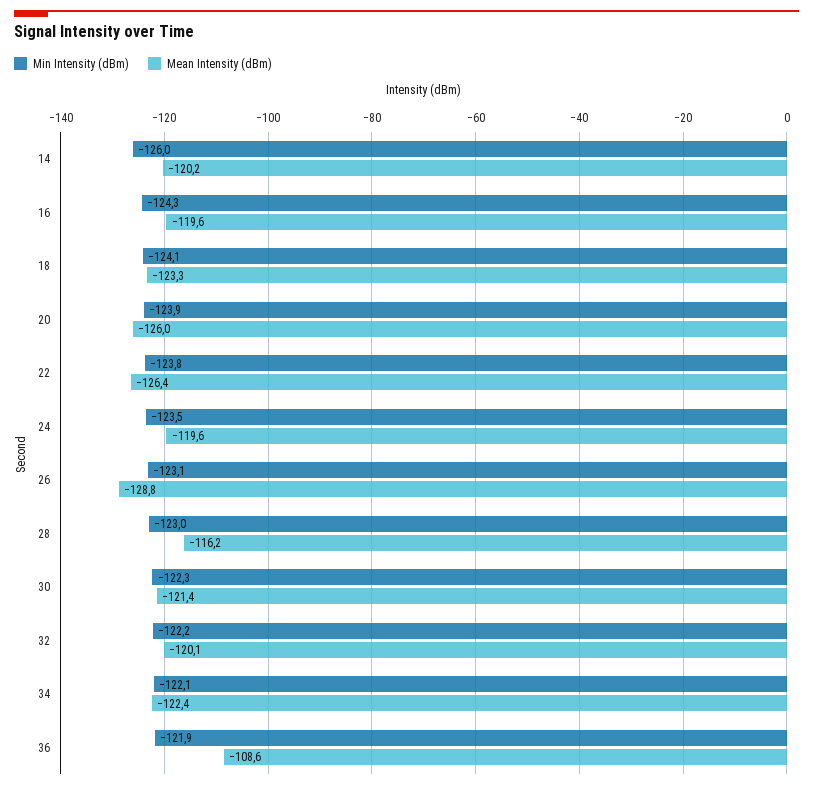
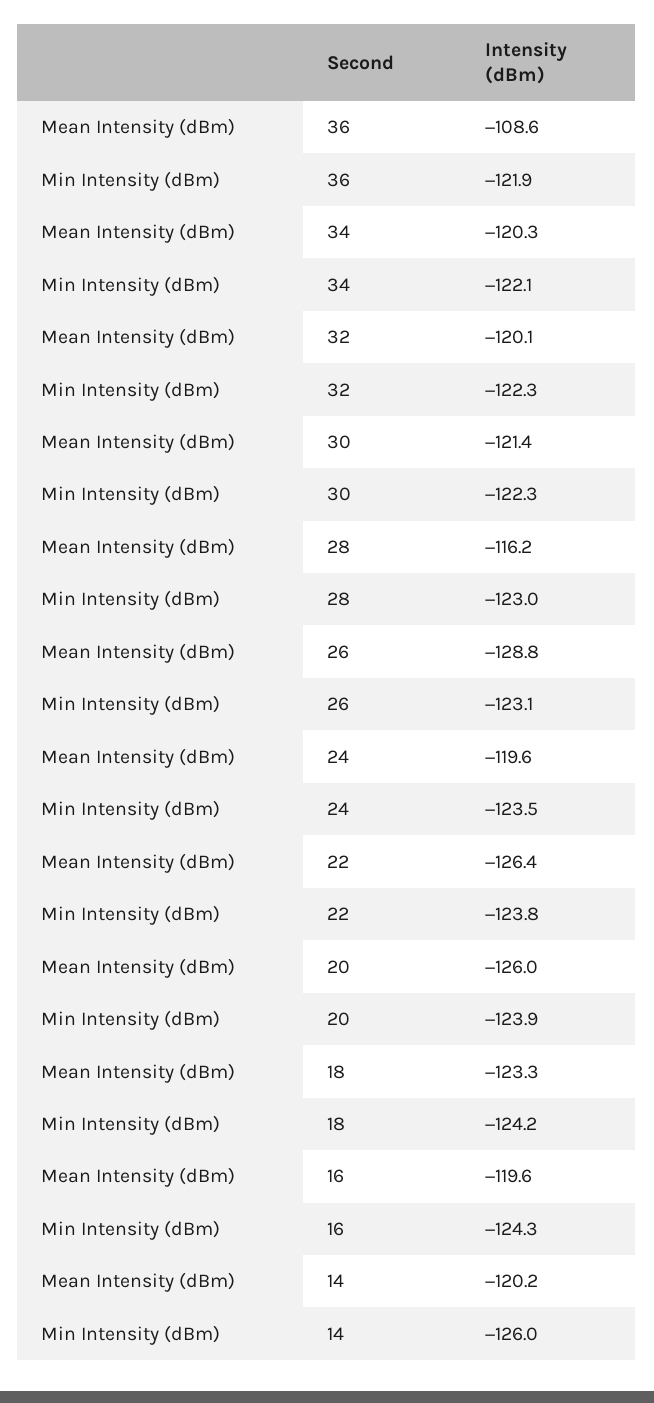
Min Intensity (dBm), 18: -124.1 -> -124.2
Min Intensity (dBm), 32: -122.2 -> -122.3
Mean Intensity (dBm), 34: -122.4 -> -120.3

